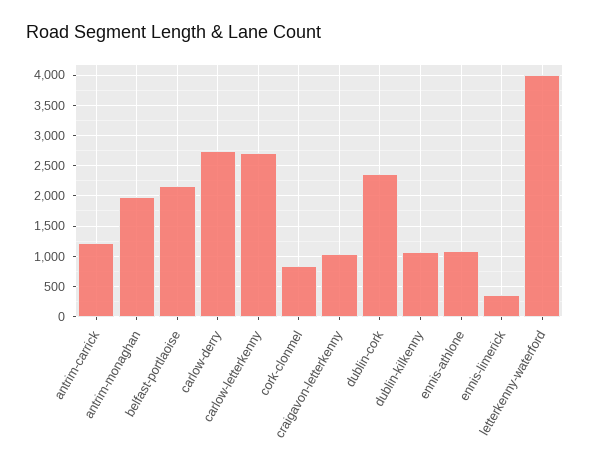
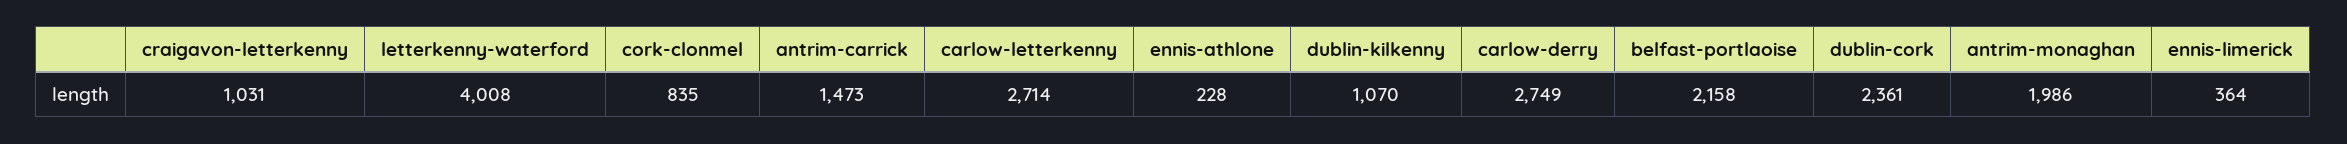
antrim-carrick: 1200 -> 1473
ennis-athlone: 1100 -> 228

